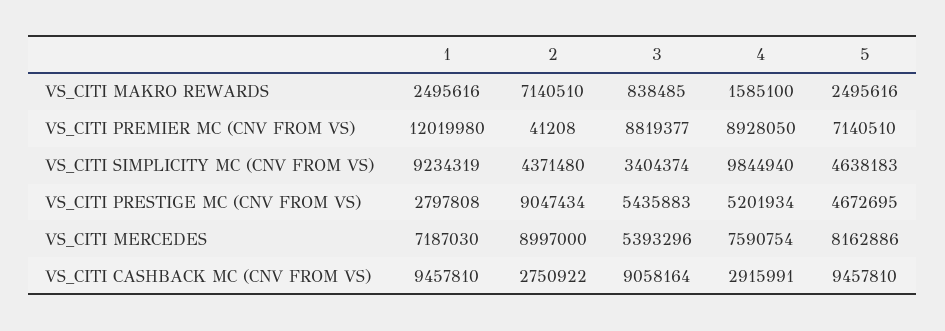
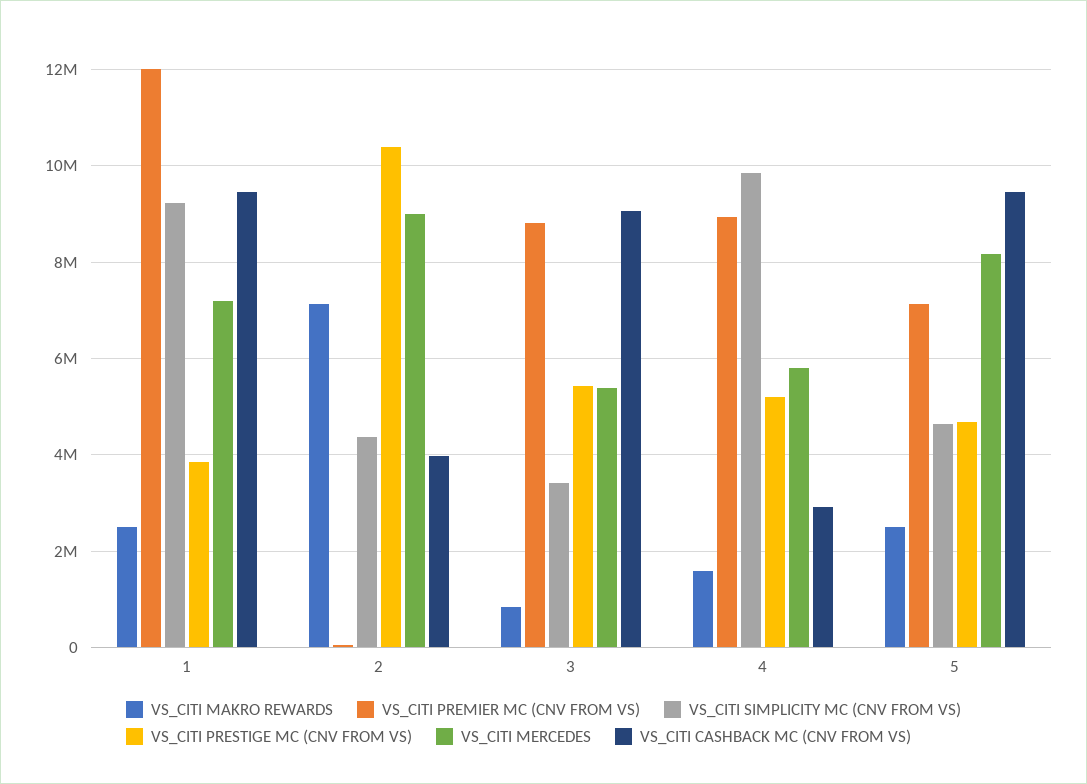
VS_CITI PRESTIGE MC (CNV FROM VS), 1: 2797808 -> 3800000
VS_CITI PRESTIGE MC (CNV FROM VS), 2: 9047434 -> 10400000
VS_CITI MERCEDES, 4: 7590754 -> 5800000
VS_CITI CASHBACK MC (CNV FROM VS), 2: 2750922 -> 4000000

